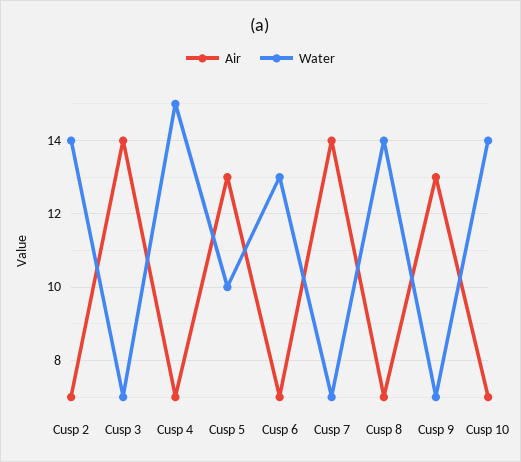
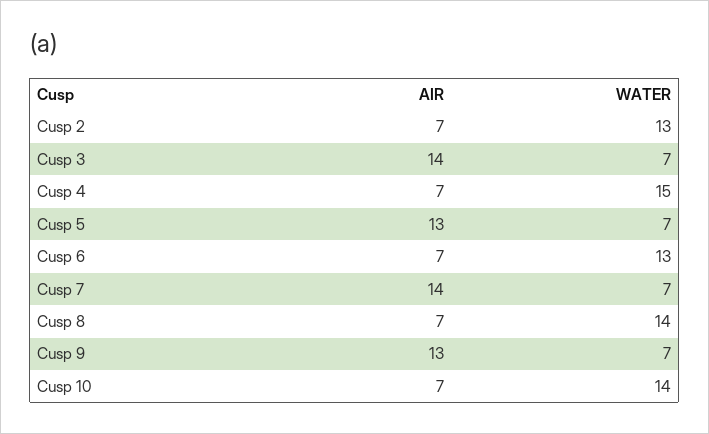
Water, Cusp 2: 14 -> 13
Water, Cusp 5: 10 -> 7

